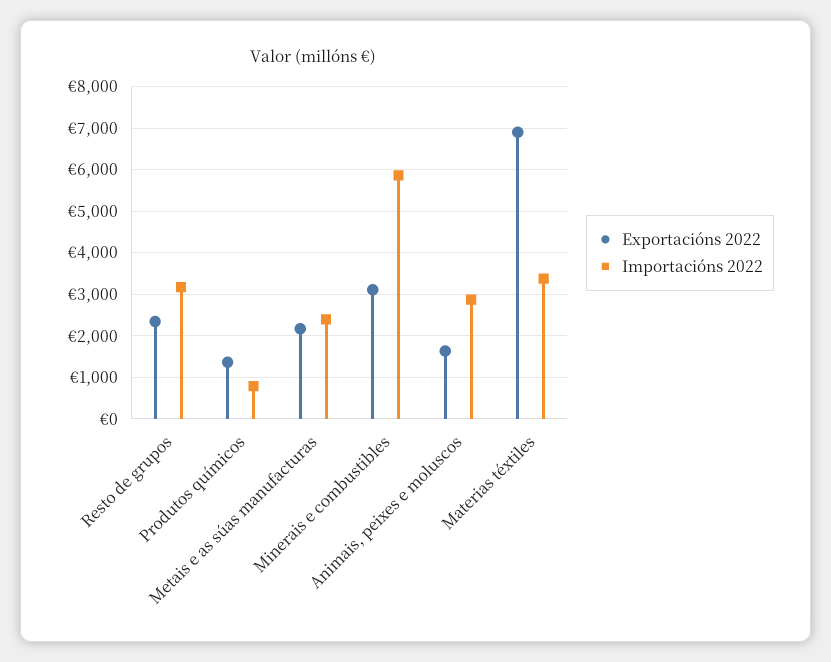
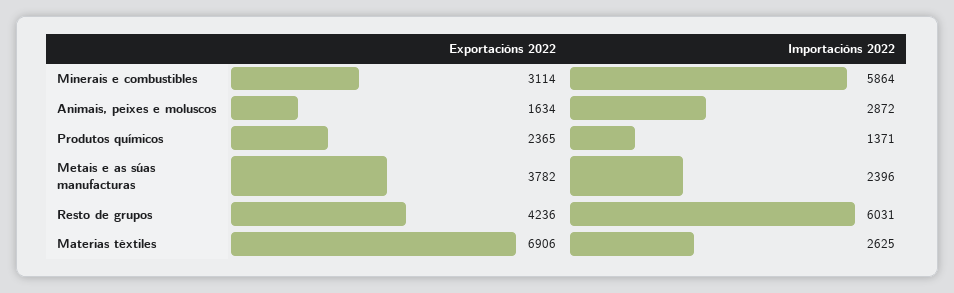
Exportacións 2022, Resto de grupos: 2400 -> 4236
Importacións 2022, Resto de grupos: 3200 -> 6031
Exportacións 2022, Produtos químicos: 1400 -> 2365
Importacións 2022, Produtos químicos: 800 -> 1371
Exportacións 2022, Metais e as súas manufacturas: 2200 -> 3782
Importacións 2022, Materias téxtiles: 3400 -> 2625

